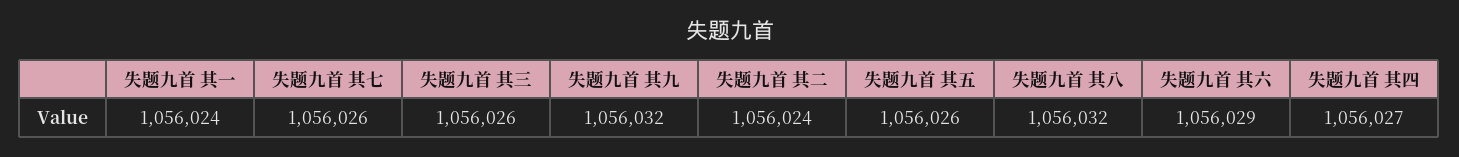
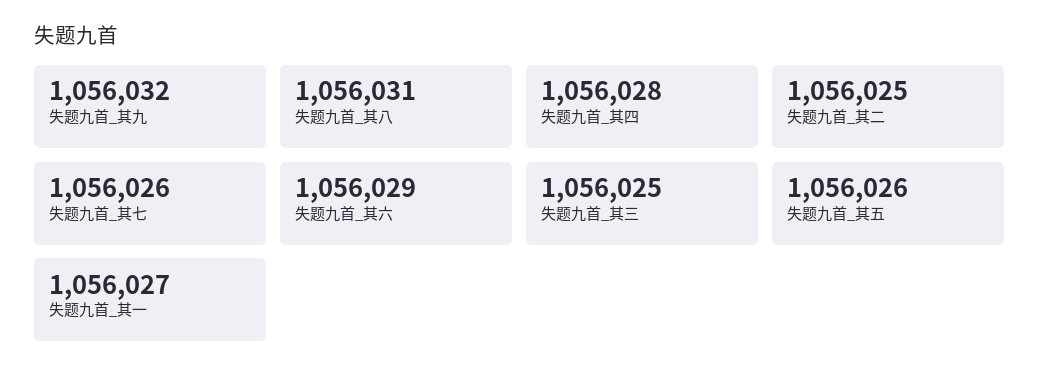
失题九首 其一: 1056024 -> 1056027
失题九首 其三: 1056026 -> 1056025
失题九首 其二: 1056024 -> 1056025
失题九首 其八: 1056032 -> 1056031
失题九首 其四: 1056027 -> 1056028

